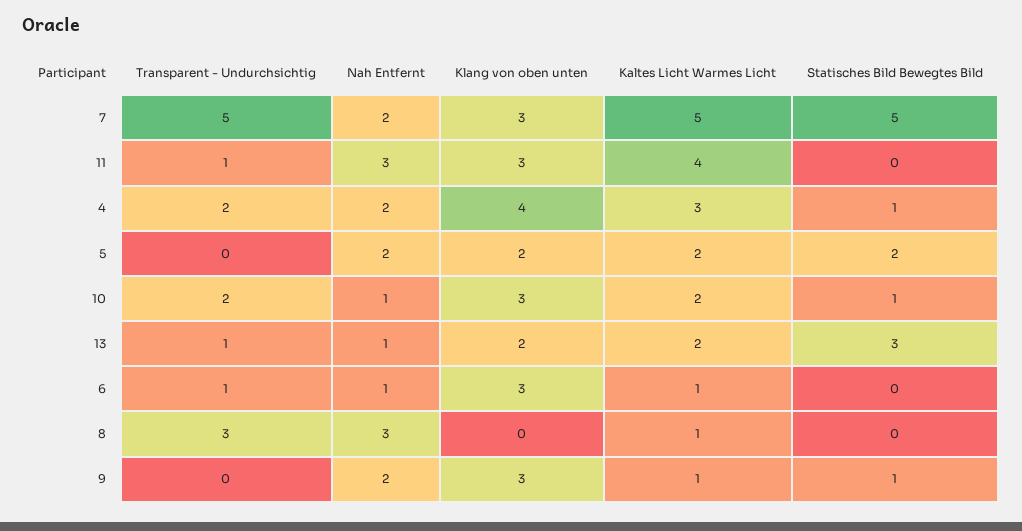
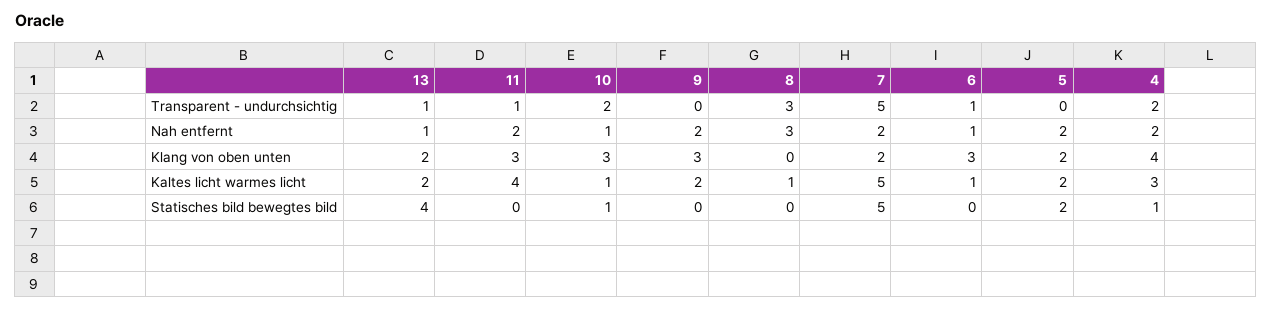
Klang von oben unten, 7: 3 -> 2
Nah Entfernt, 11: 3 -> 2
Kaltes Licht Warmes Licht, 10: 2 -> 1
Statisches Bild Bewegtes Bild, 13: 3 -> 4
Kaltes Licht Warmes Licht, 9: 1 -> 2
Statisches Bild Bewegtes Bild, 9: 1 -> 0

